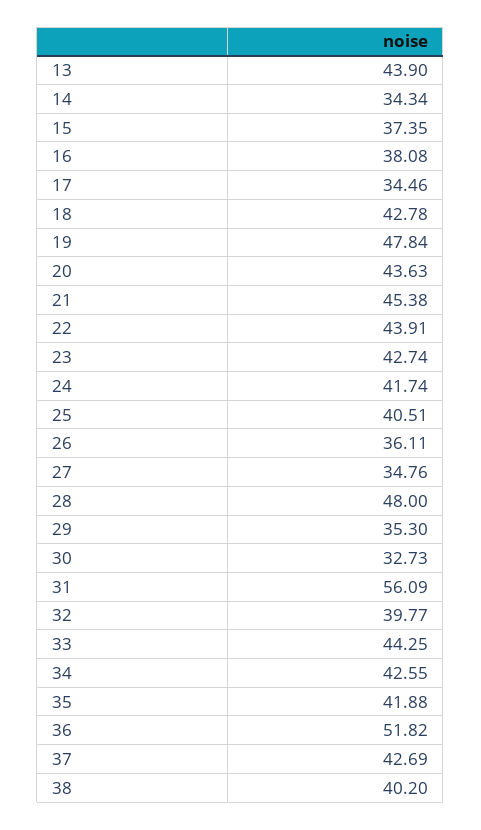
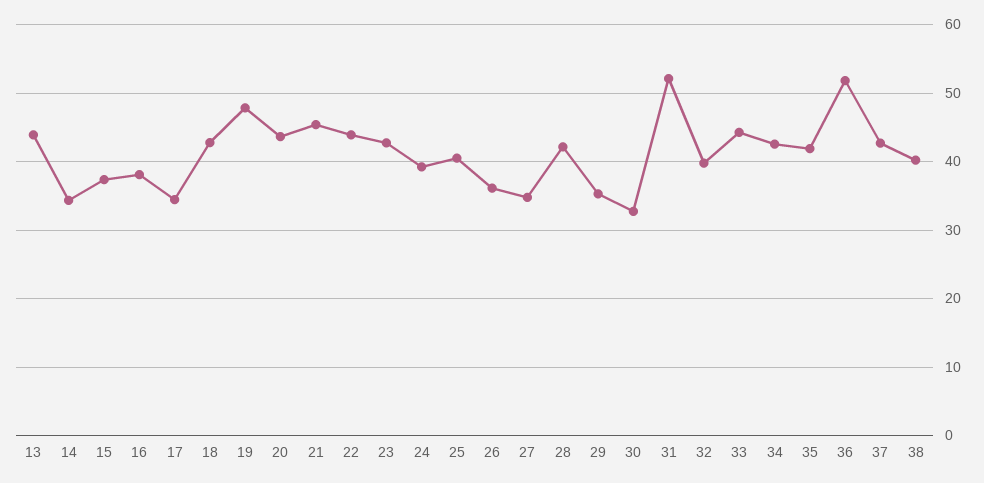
24: 41.74 -> 39
28: 48 -> 42
31: 56.09 -> 52

